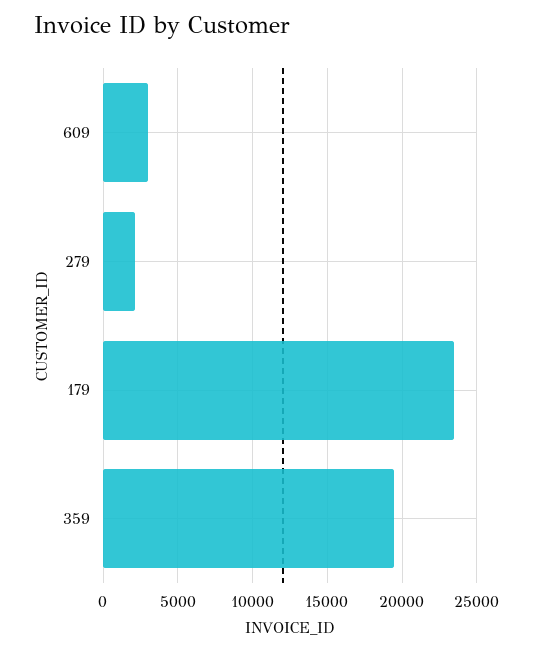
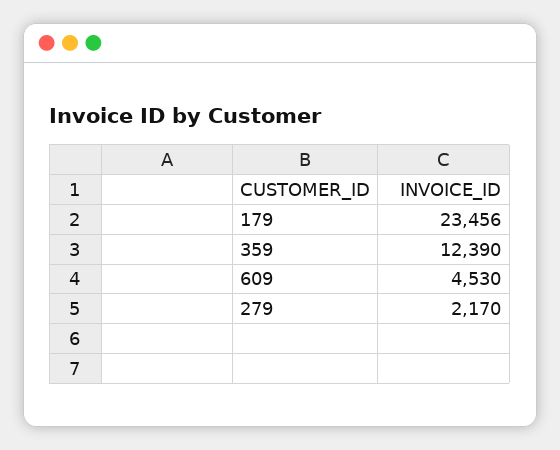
609: 3000 -> 4530
359: 19500 -> 12390

